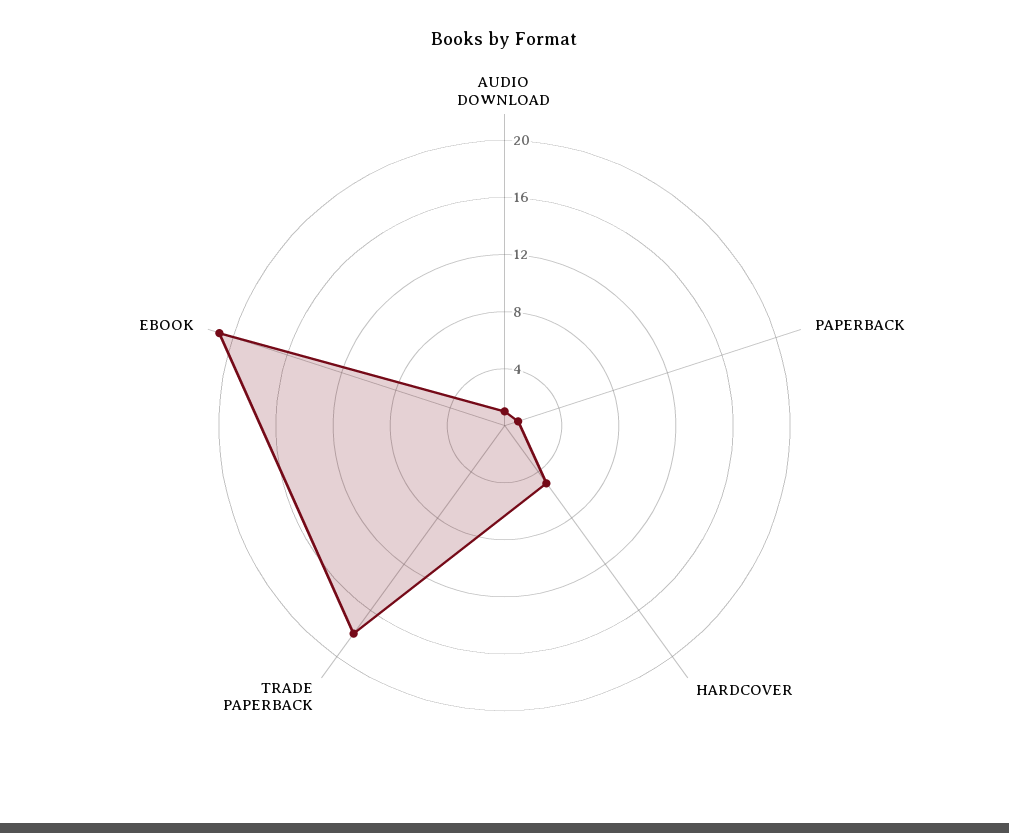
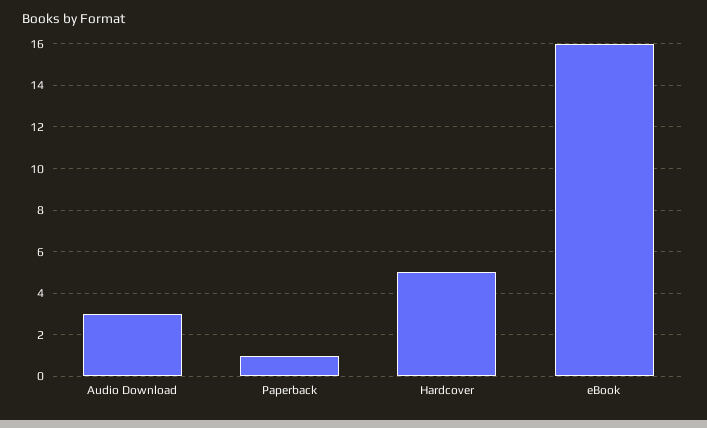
AUDIO DOWNLOAD: 1 -> 3
TRADE PAPERBACK: 18 -> none
EBOOK: 21 -> 16

